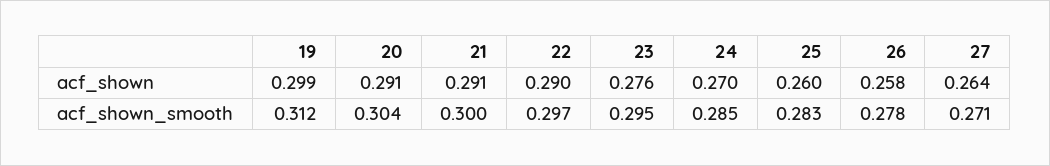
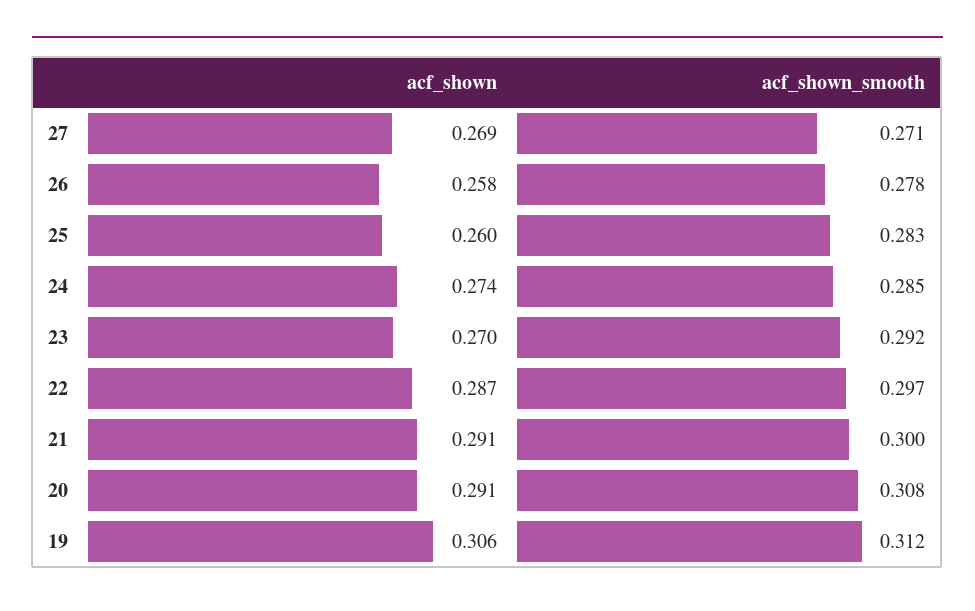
19, acf_shown: 0.299 -> 0.306
22, acf_shown: 0.29 -> 0.287
23, acf_shown: 0.276 -> 0.27
24, acf_shown: 0.27 -> 0.274
27, acf_shown: 0.264 -> 0.269
20, acf_shown_smooth: 0.304 -> 0.308
23, acf_shown_smooth: 0.295 -> 0.292

